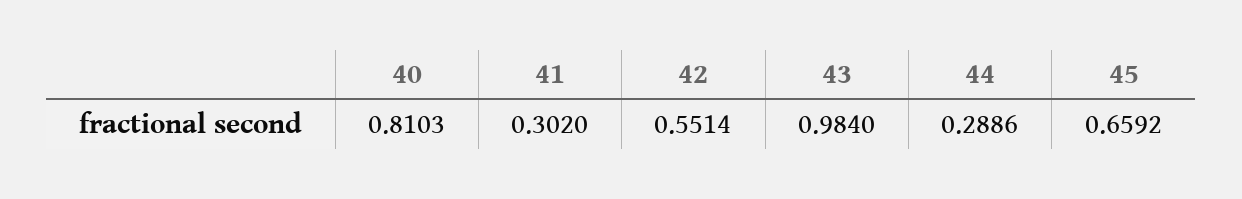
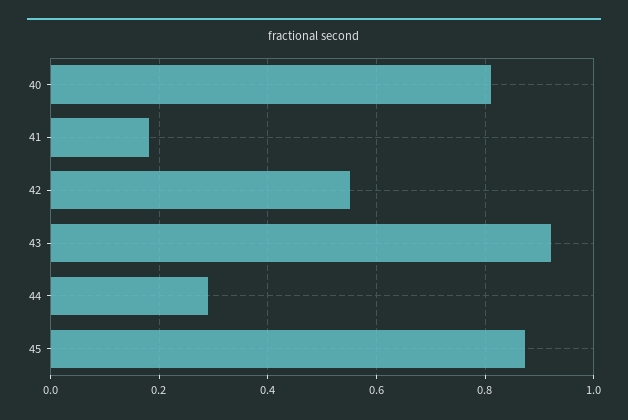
41: 0.302 -> 0.18
43: 0.984 -> 0.92
45: 0.6592 -> 0.88

